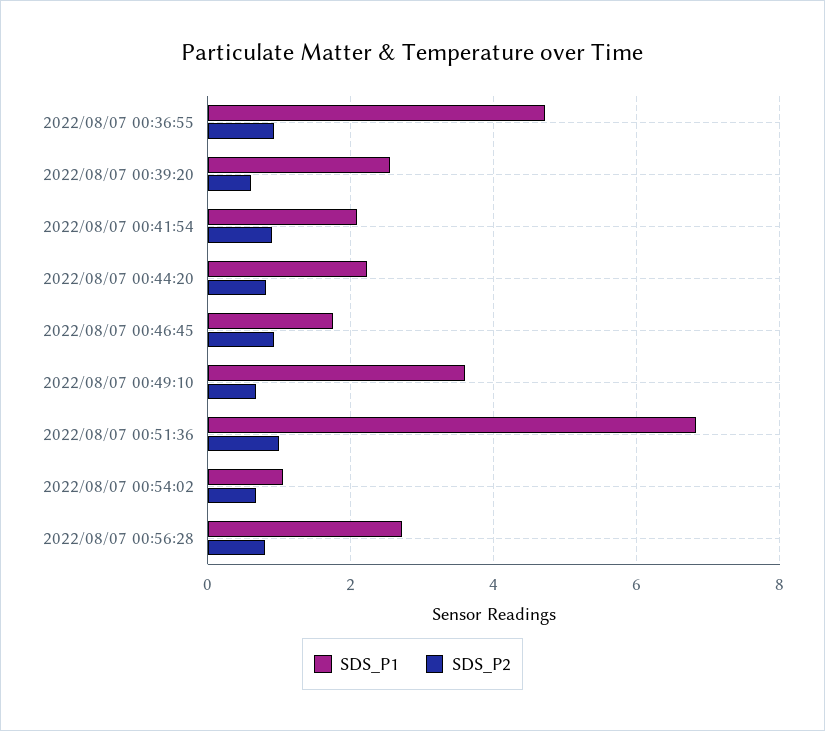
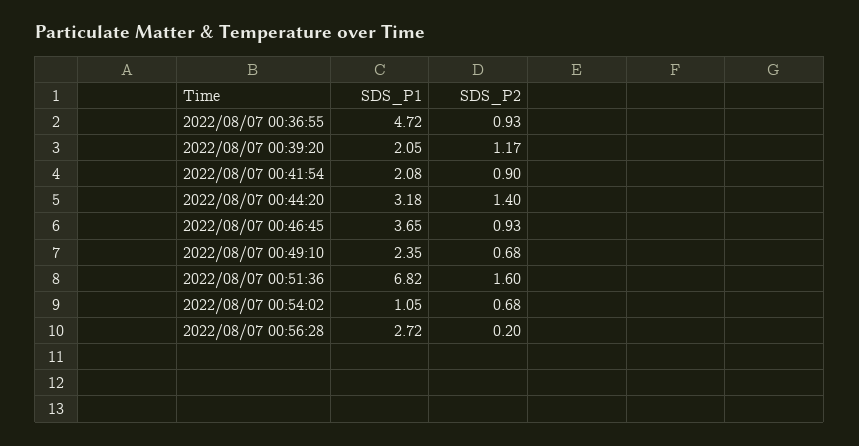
SDS_P1, 2022/08/07 00:39:20: 2.6 -> 2.05
SDS_P2, 2022/08/07 00:39:20: 0.6 -> 1.17
SDS_P1, 2022/08/07 00:44:20: 2.2 -> 3.18
SDS_P2, 2022/08/07 00:44:20: 0.8 -> 1.4
SDS_P1, 2022/08/07 00:46:45: 1.8 -> 3.65
SDS_P1, 2022/08/07 00:49:10: 3.6 -> 2.35
SDS_P2, 2022/08/07 00:51:36: 1 -> 1.6
SDS_P2, 2022/08/07 00:56:28: 0.8 -> 0.2

